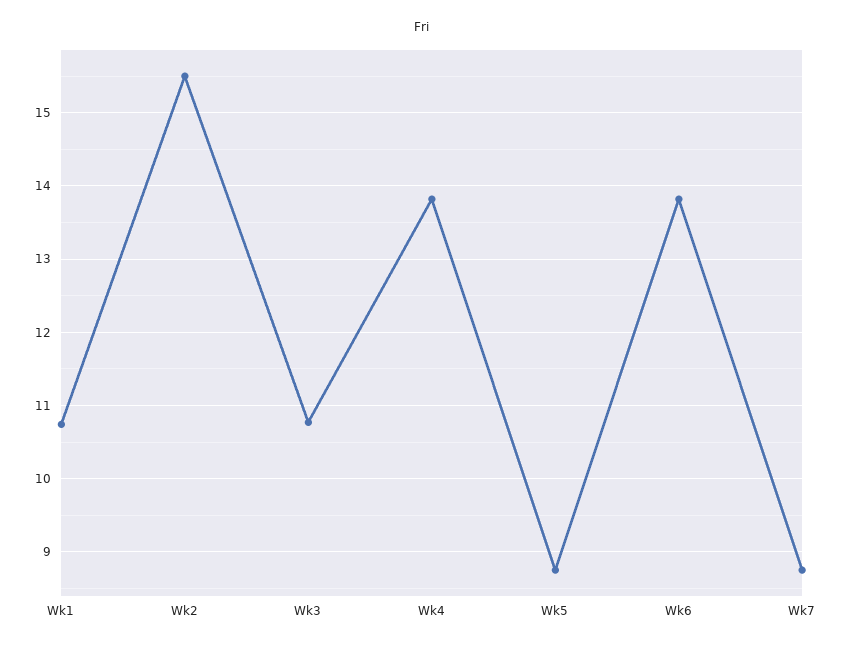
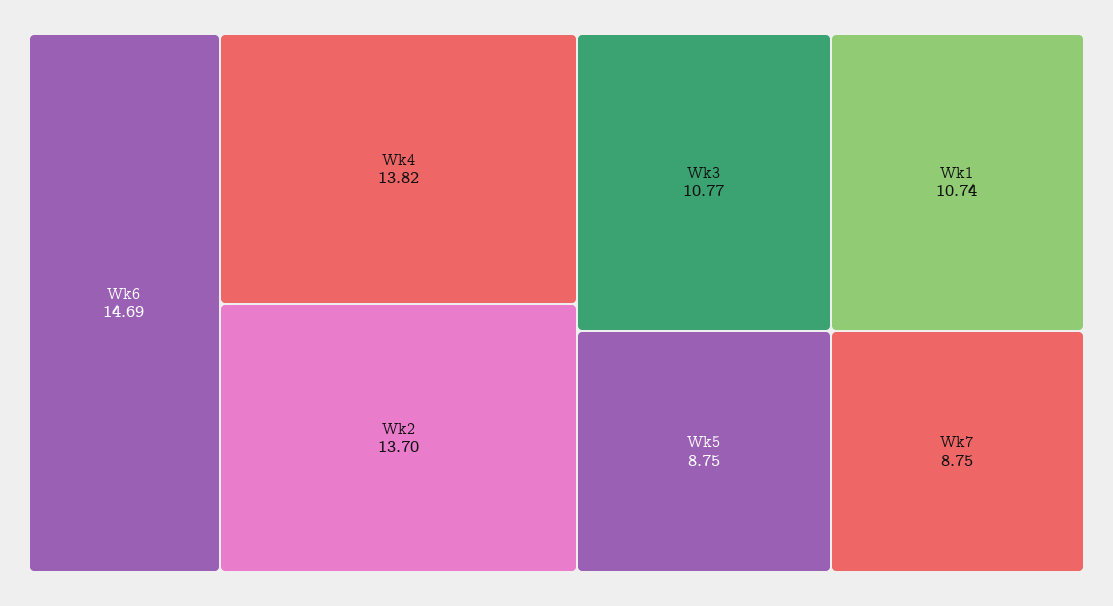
Wk2: 15.5 -> 13.7
Wk6: 13.8 -> 14.69

